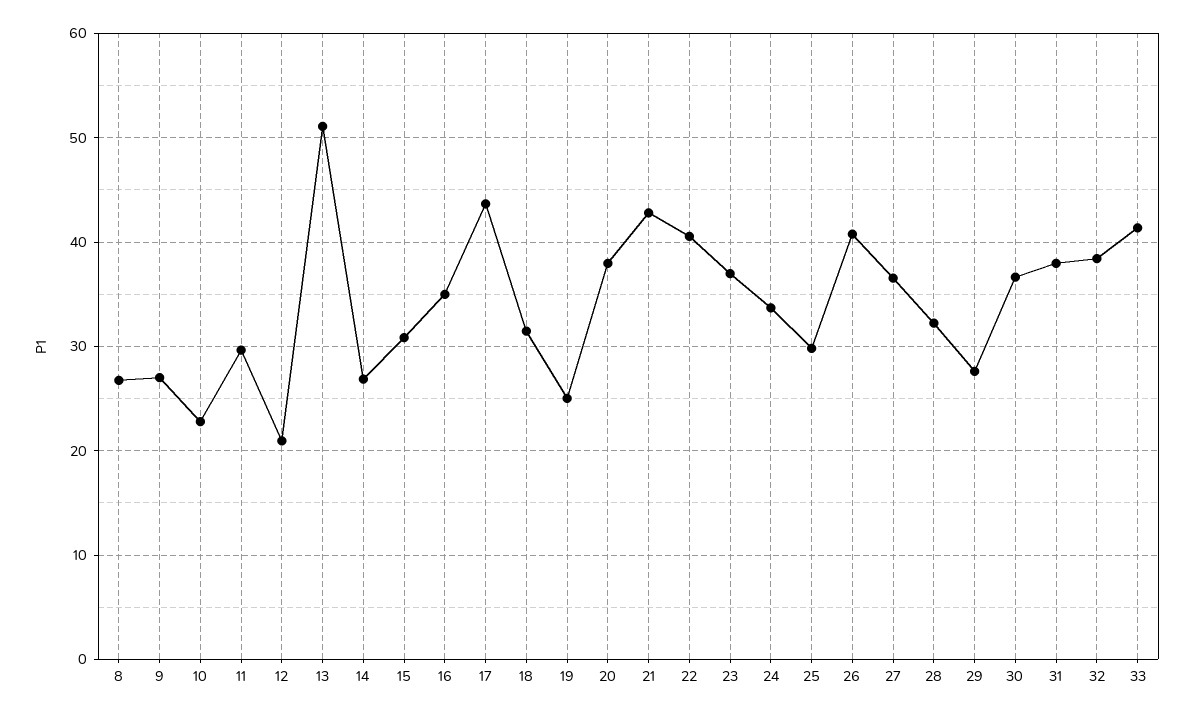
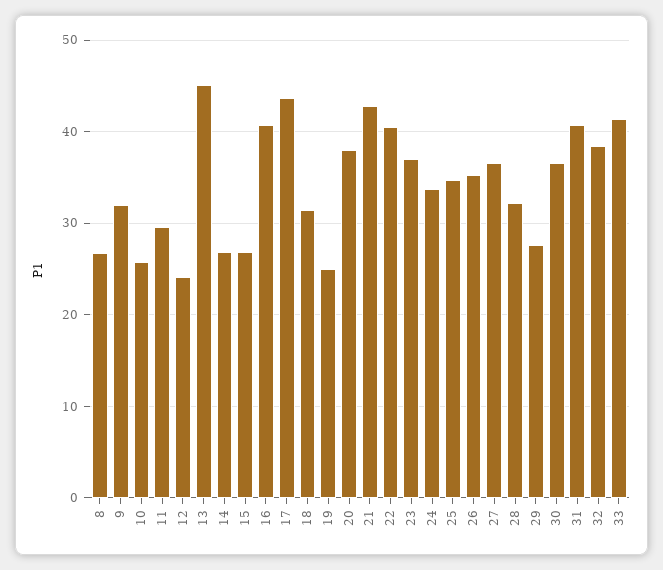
9: 27 -> 32
10: 23 -> 26
12: 21 -> 24
13: 51 -> 45
15: 31 -> 27
16: 35 -> 41
25: 30 -> 35
26: 41 -> 35
31: 38 -> 41

